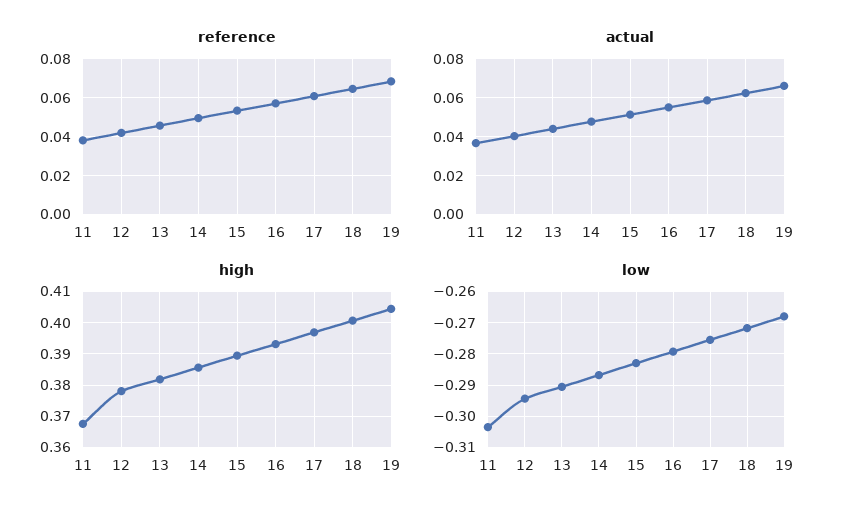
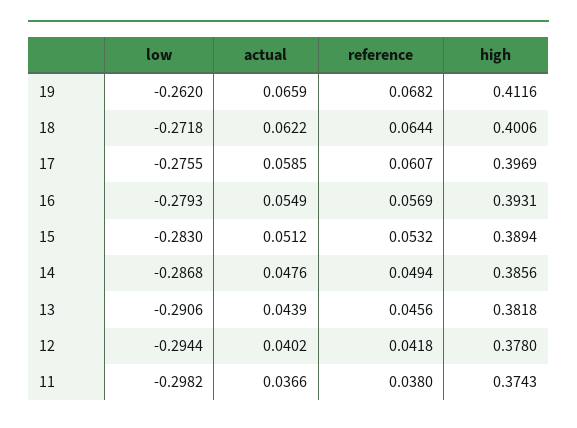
high, 11: 0.368 -> 0.3743
high, 19: 0.404 -> 0.4116
low, 11: -0.304 -> -0.2982
low, 19: -0.268 -> -0.262

